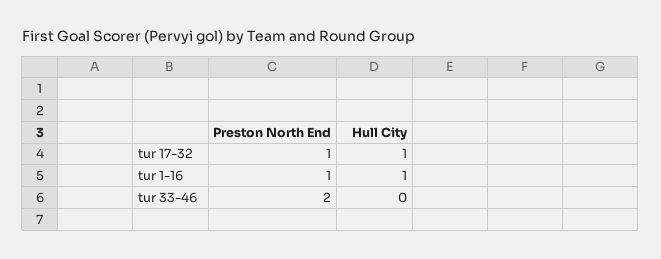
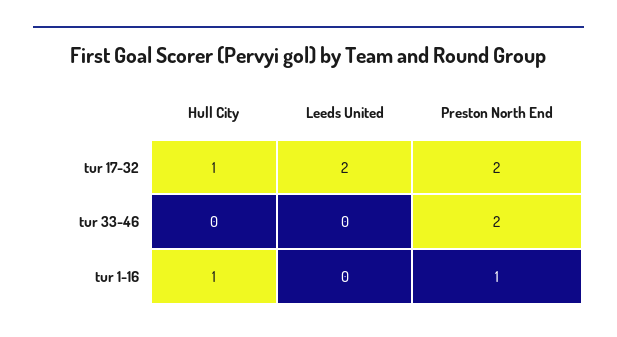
Preston North End, tur 17-32: 1 -> 2
Leeds United, tur 17-32: none -> 2
Leeds United, tur 33-46: none -> 0
Leeds United, tur 1-16: none -> 0

